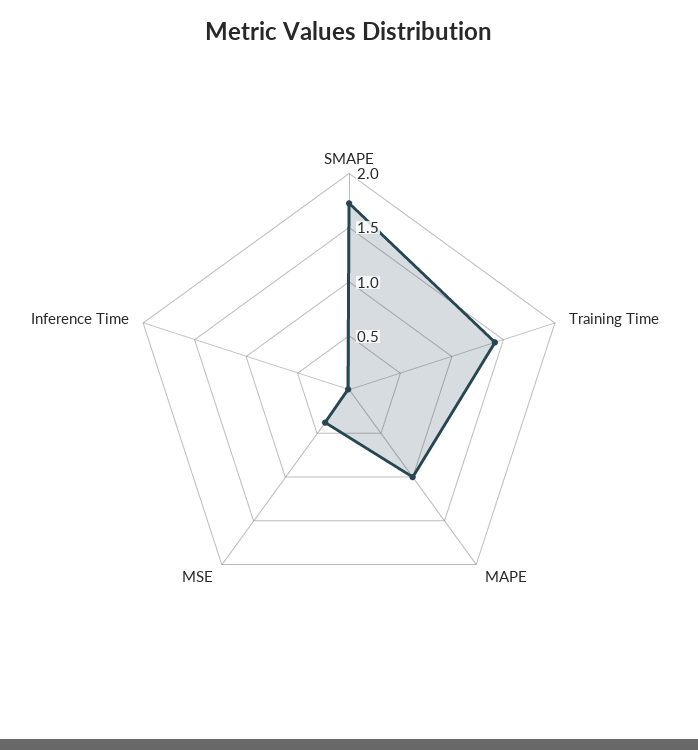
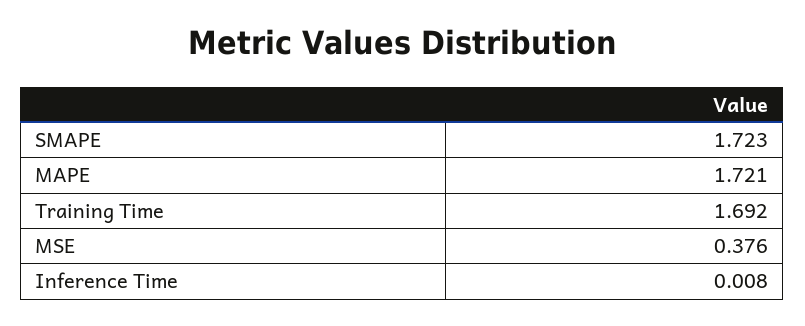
Training Time: 1.4 -> 1.692
MAPE: 1 -> 1.721

